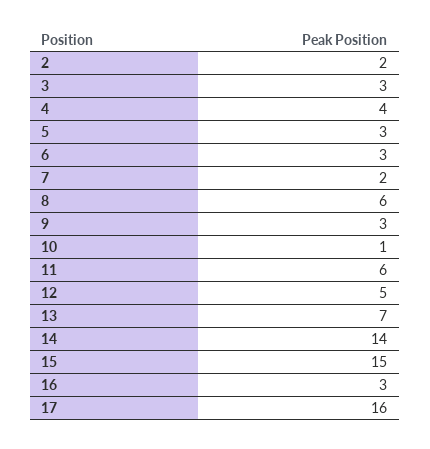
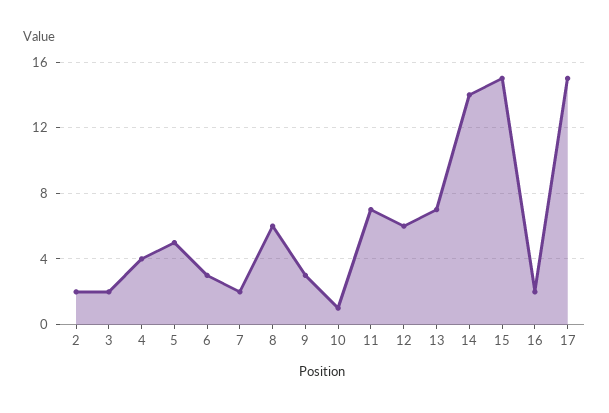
3: 3 -> 2
5: 3 -> 5
11: 6 -> 7
12: 5 -> 6
16: 3 -> 2
17: 16 -> 15

